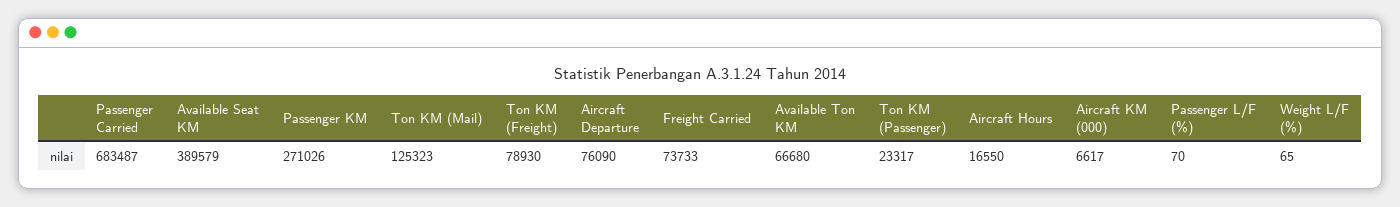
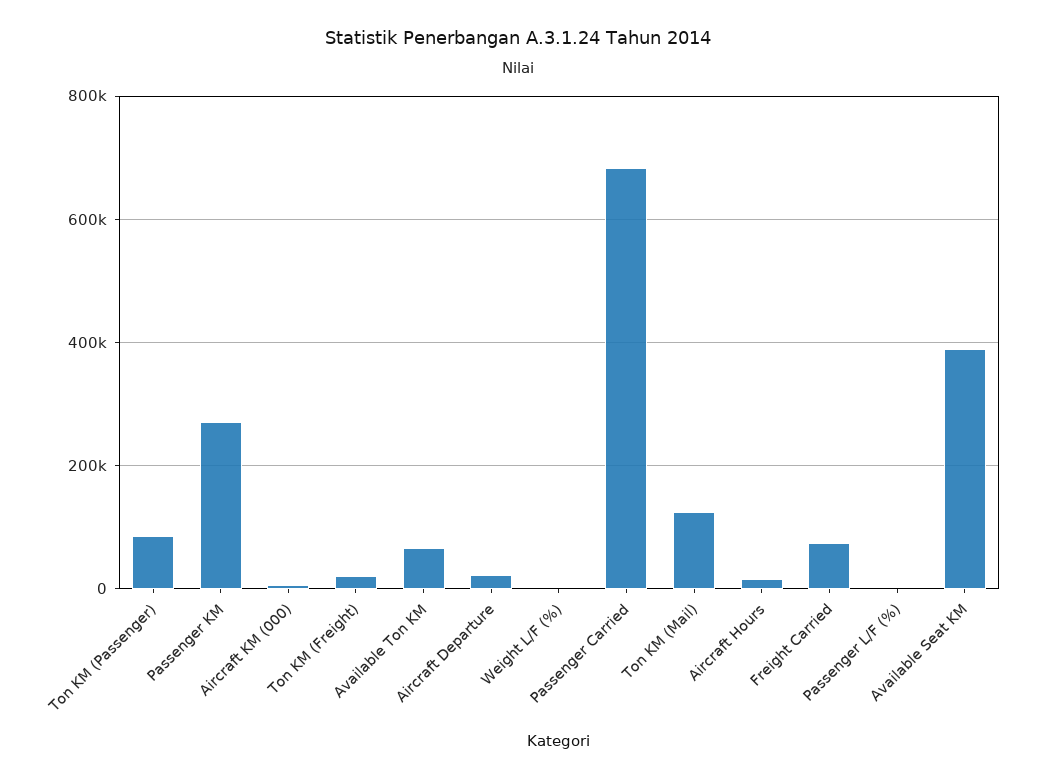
Ton KM (Freight): 78930 -> 20000
Aircraft Departure: 76090 -> 20000
Ton KM (Passenger): 23317 -> 80000

